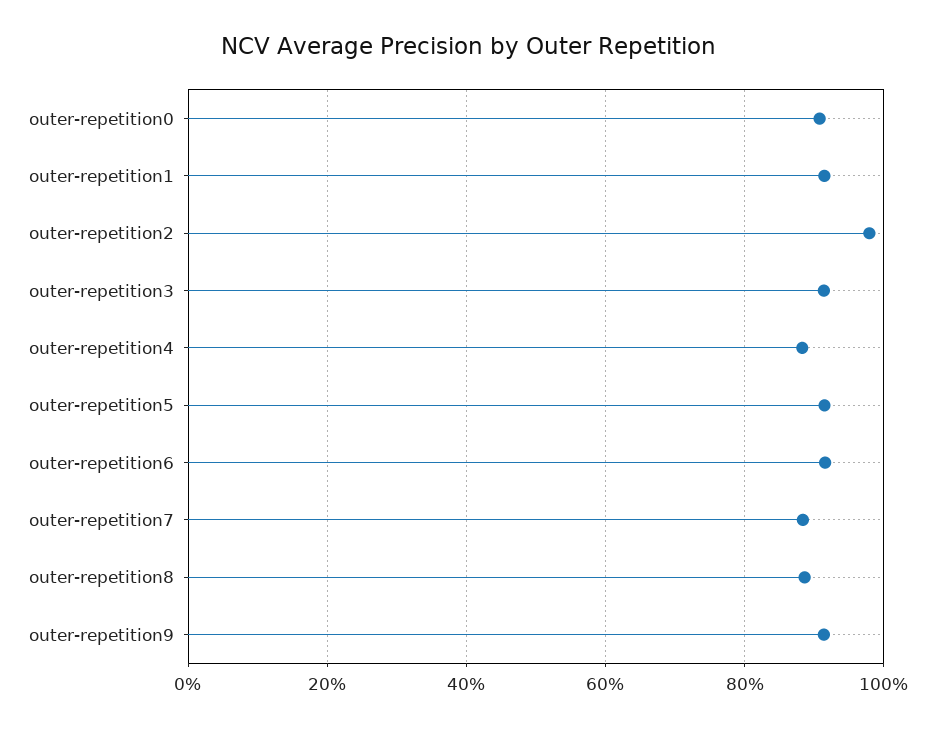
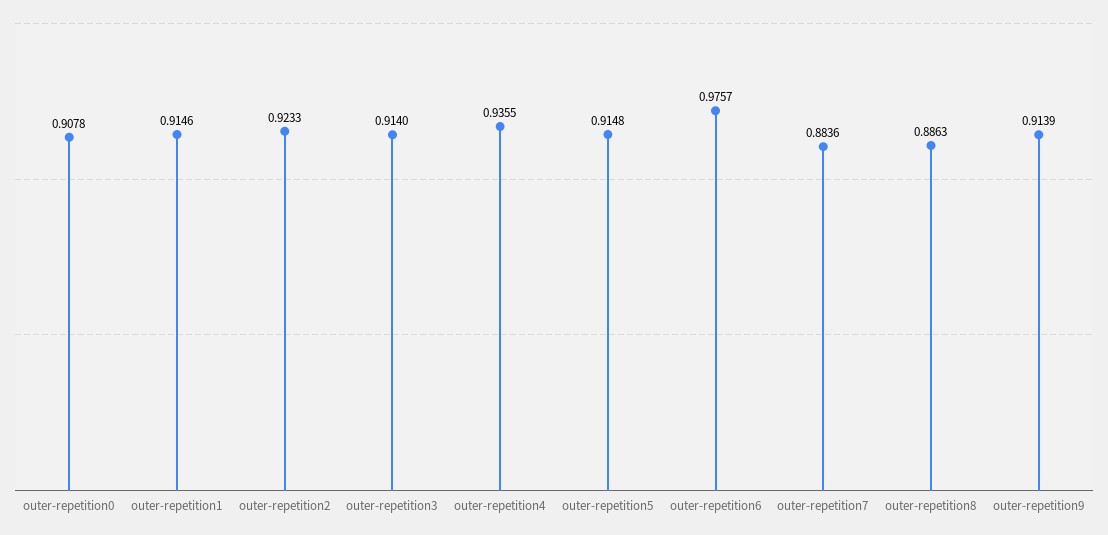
outer-repetition2: 0.98 -> 0.9233
outer-repetition4: 0.88 -> 0.9355
outer-repetition6: 0.92 -> 0.9757

